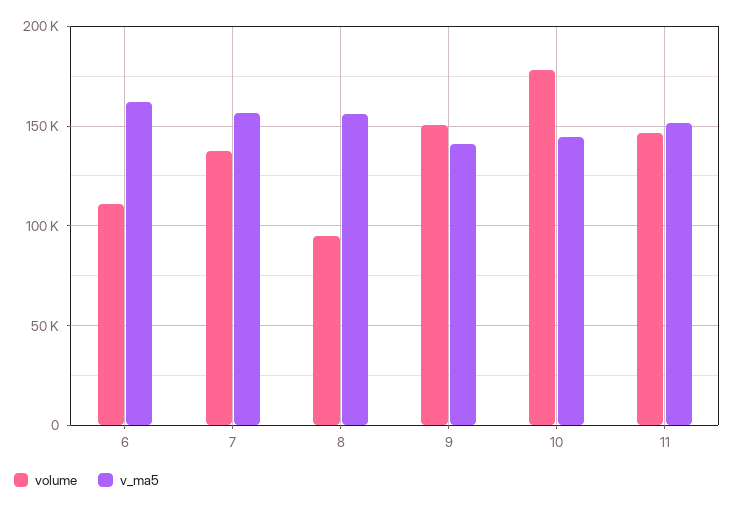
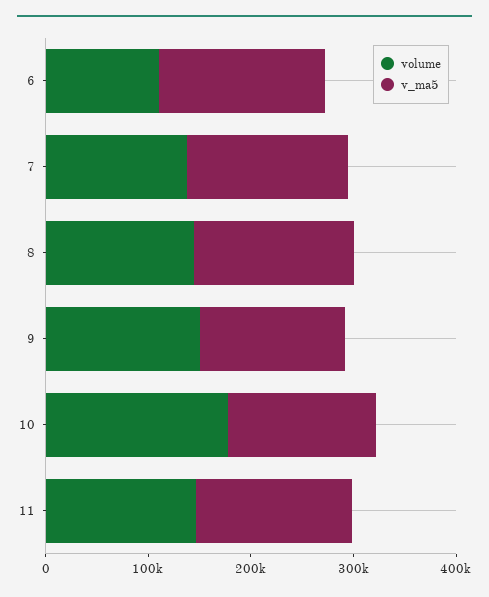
volume, 8: 95000 -> 140000

